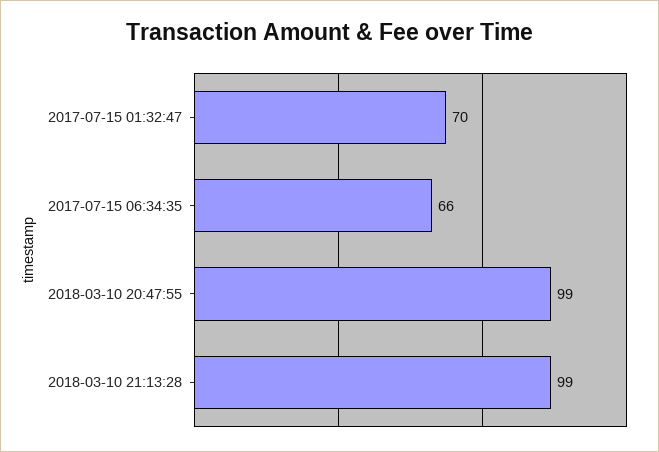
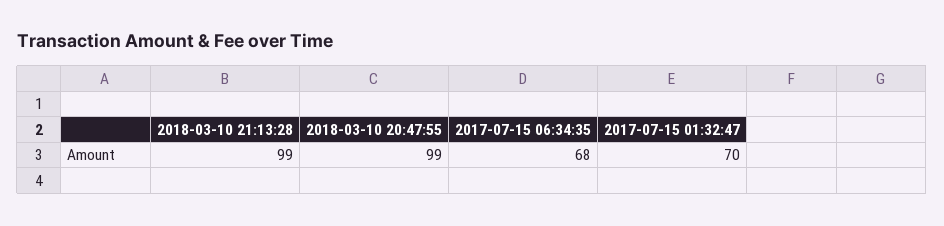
2017-07-15 06:34:35: 66 -> 68

